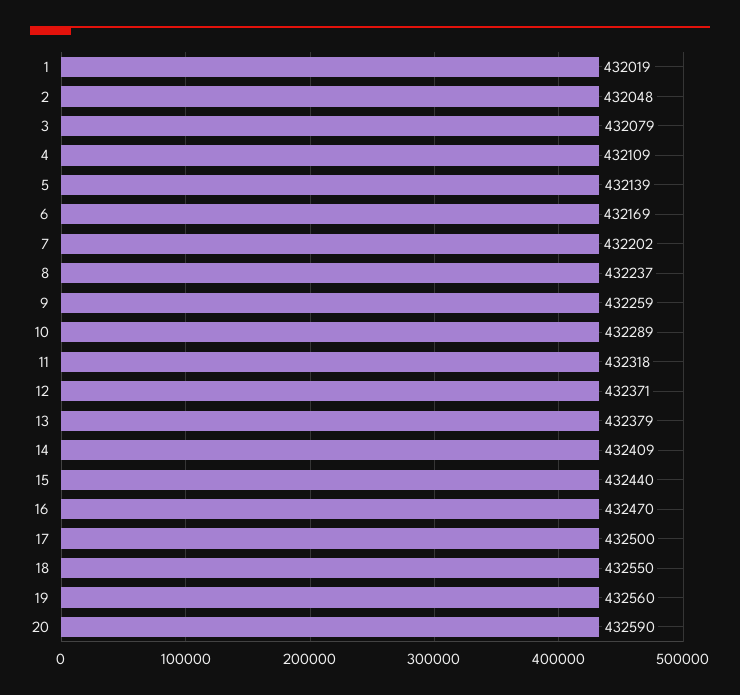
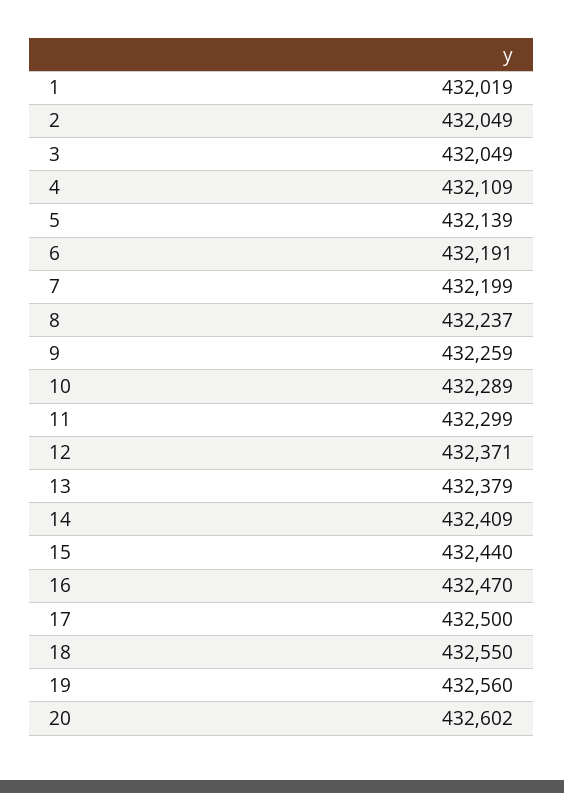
2: 432048 -> 432049
3: 432079 -> 432049
6: 432169 -> 432191
7: 432202 -> 432199
11: 432318 -> 432299
20: 432590 -> 432602

